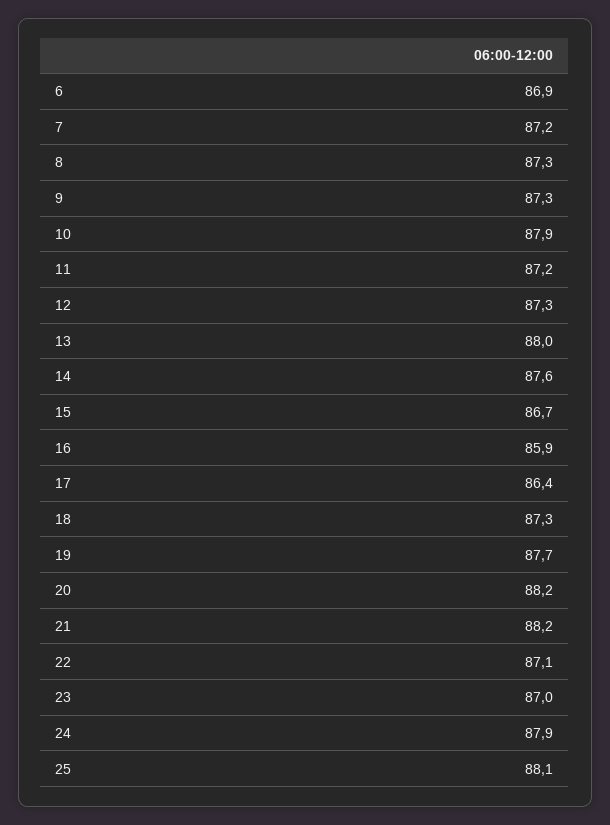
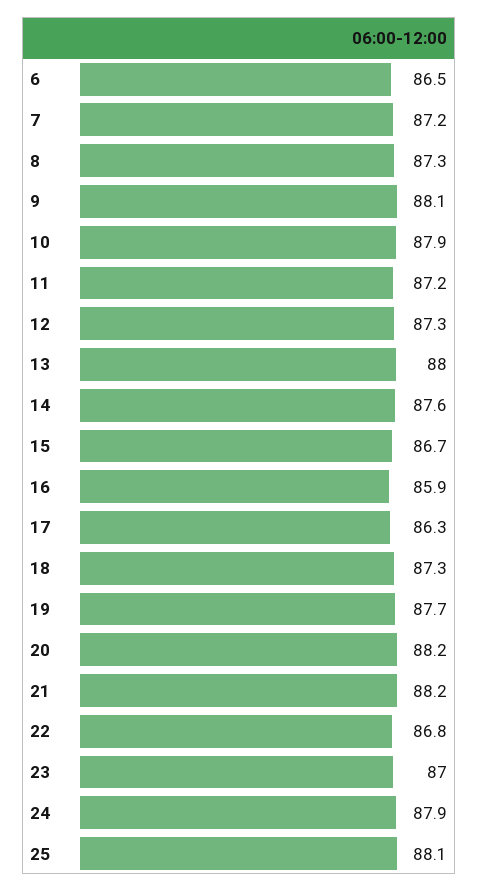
6: 86.9 -> 86.5
9: 87.3 -> 88.1
17: 86.4 -> 86.3
22: 87.1 -> 86.8

